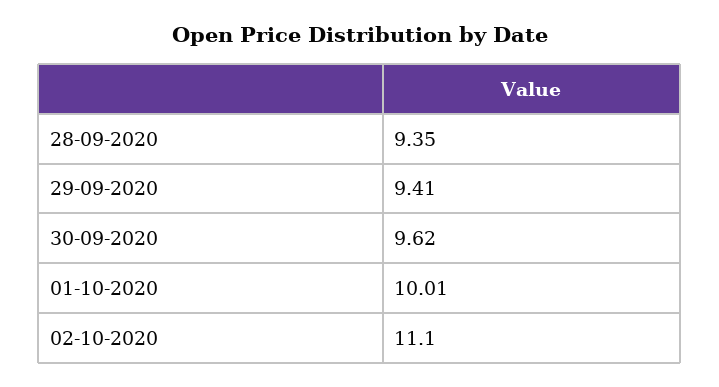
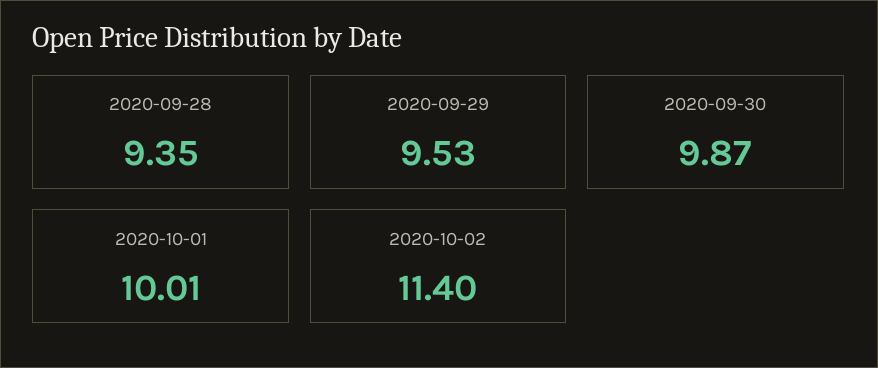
29-09-2020: 9.41 -> 9.53
30-09-2020: 9.62 -> 9.87
02-10-2020: 11.1 -> 11.4

